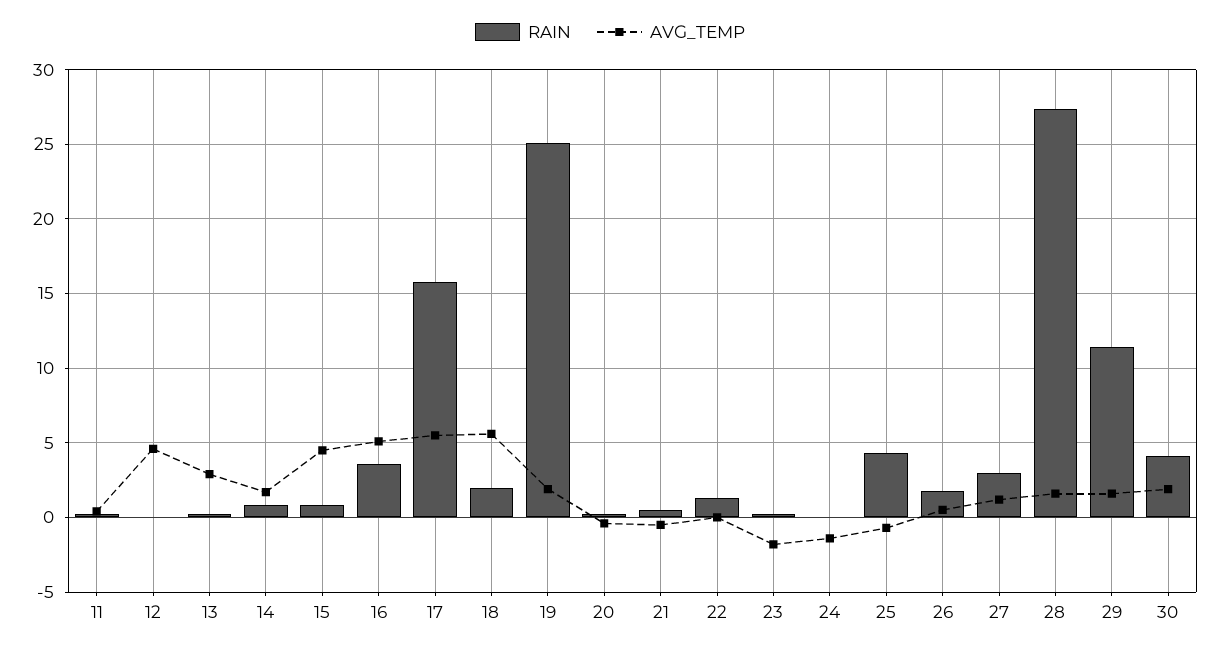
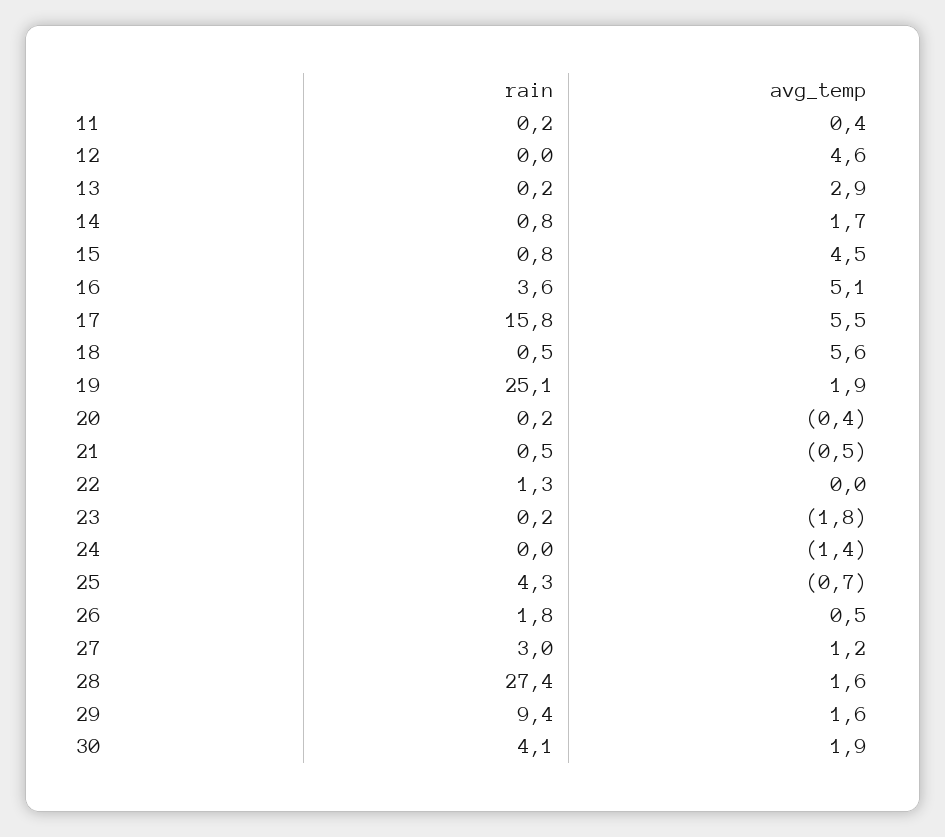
RAIN, 18: 2 -> 0.5
RAIN, 29: 11.5 -> 9.4

